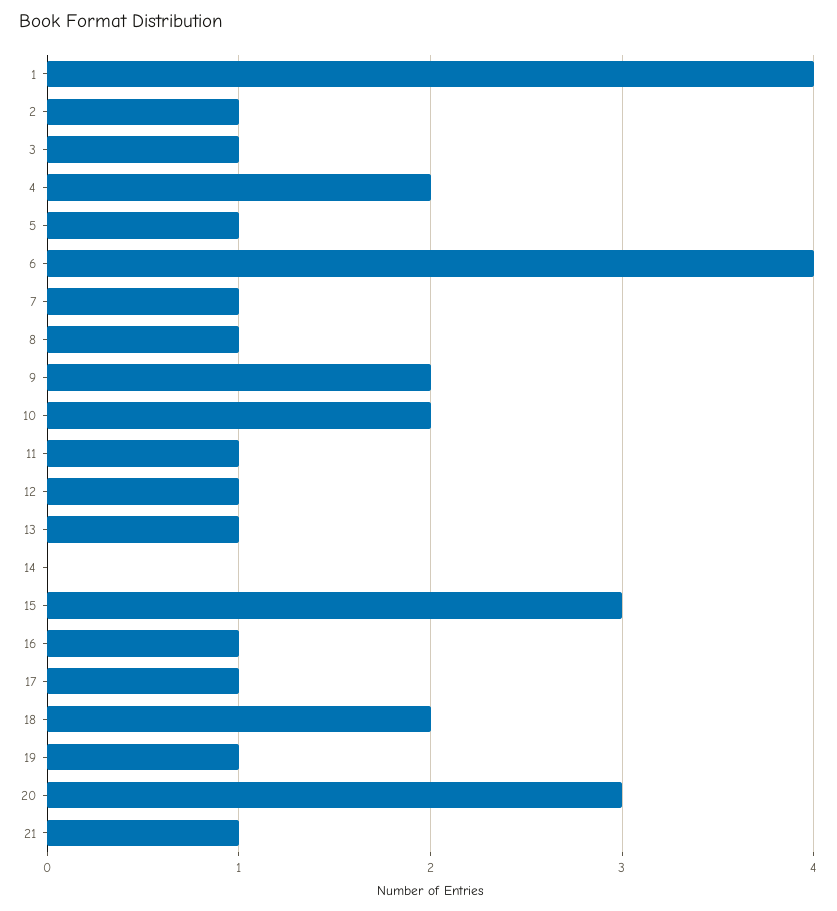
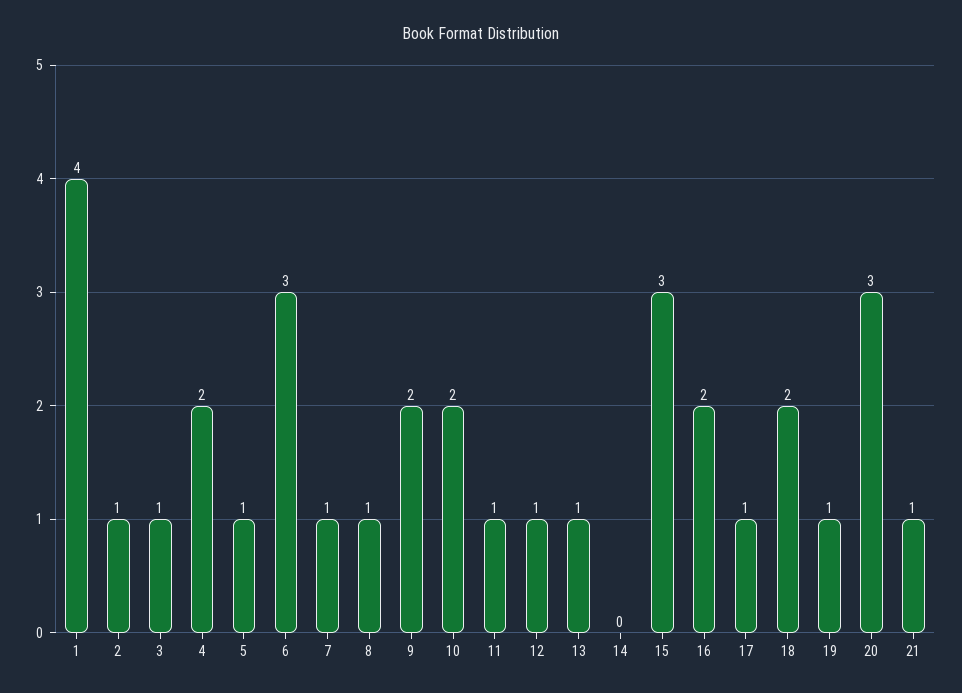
6: 4 -> 3
16: 1 -> 2

